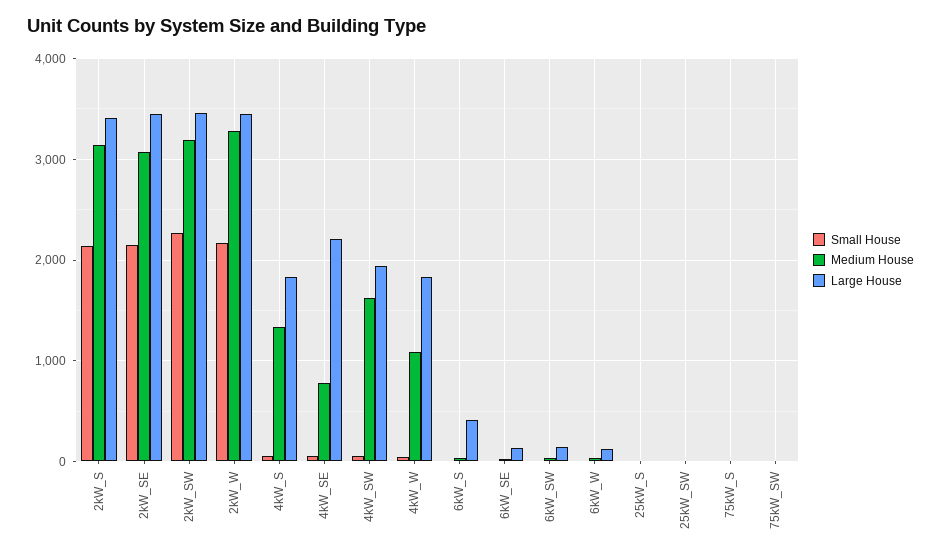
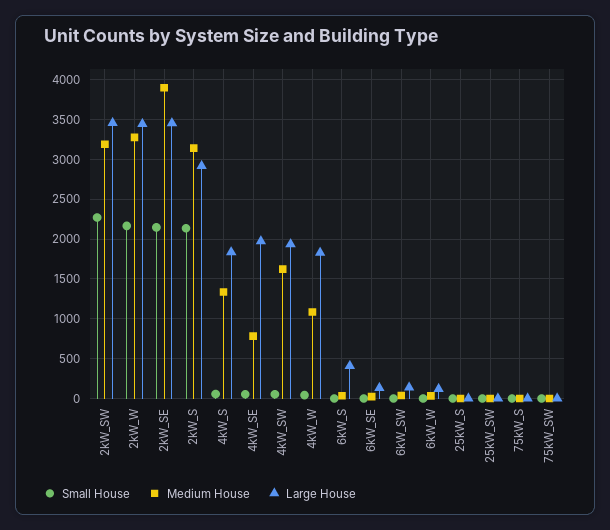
Large House, 2kW_S: 3400 -> 2900
Medium House, 2kW_SE: 3100 -> 3900
Large House, 4kW_SE: 2200 -> 2000

